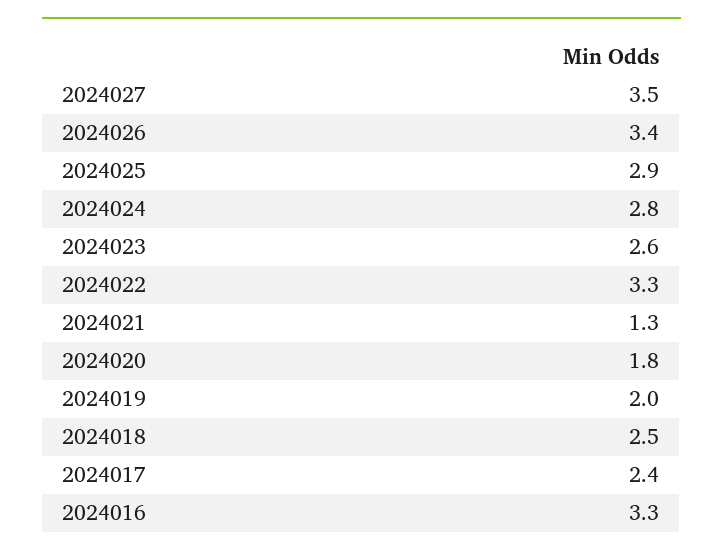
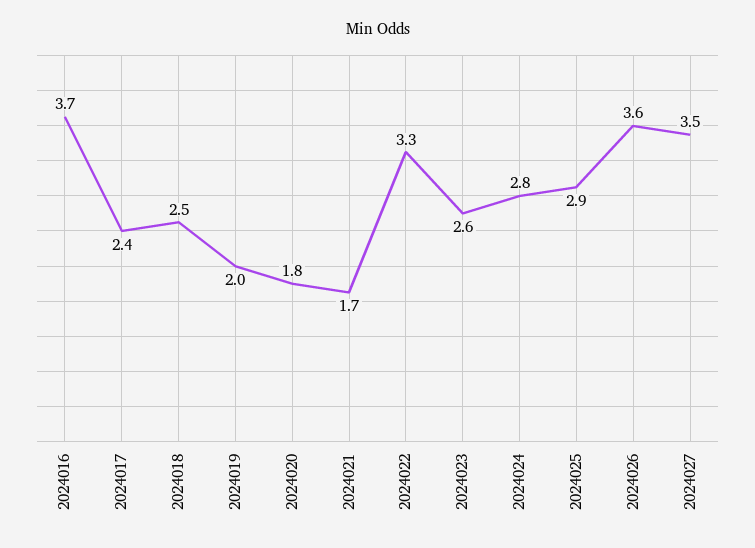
2024026: 3.4 -> 3.6
2024021: 1.3 -> 1.7
2024016: 3.3 -> 3.7

